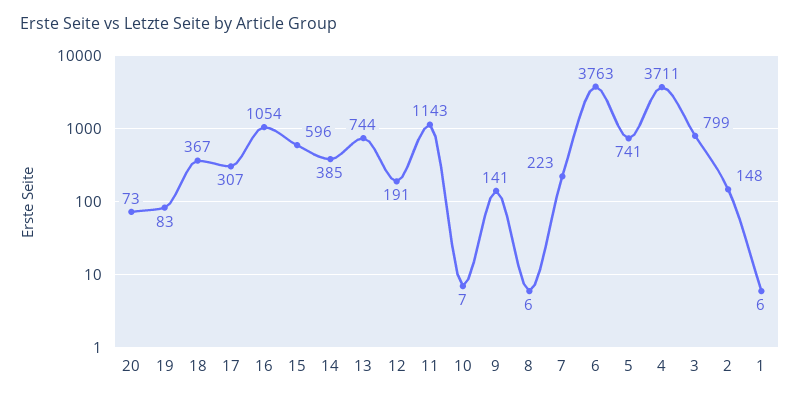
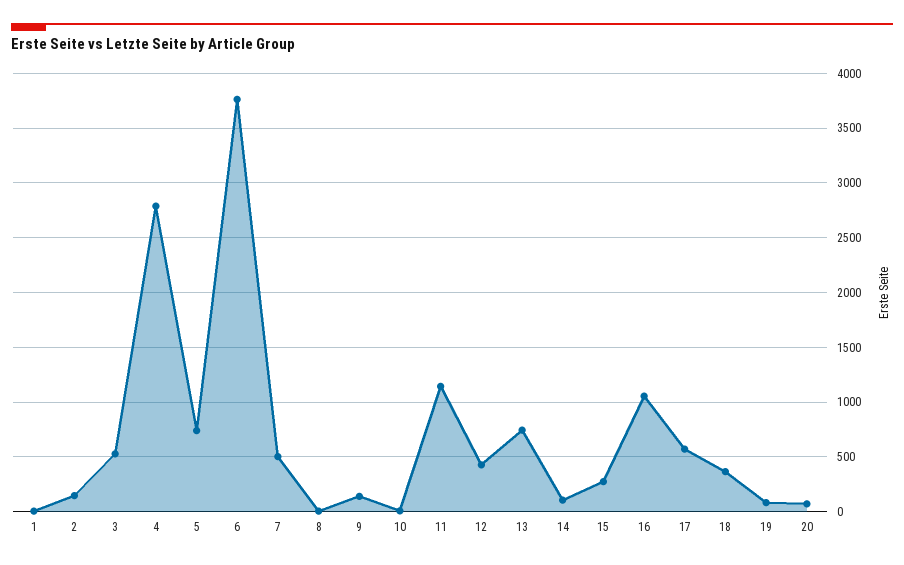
17: 307 -> 600
15: 596 -> 300
14: 385 -> 100
12: 191 -> 400
7: 223 -> 500
4: 3711 -> 2800
3: 799 -> 500

